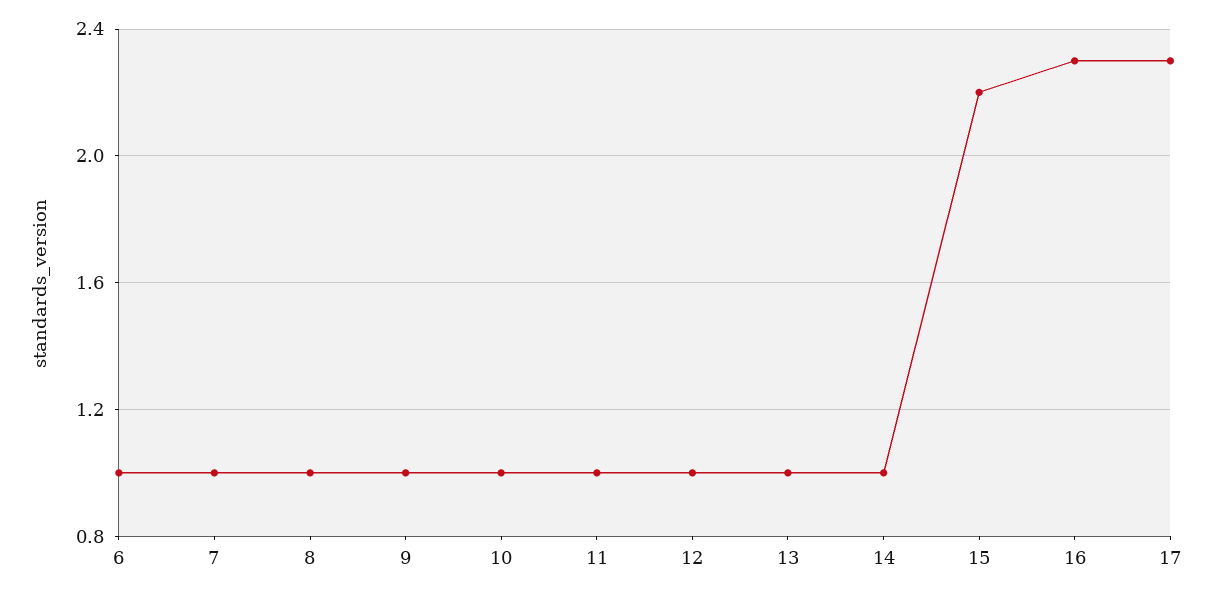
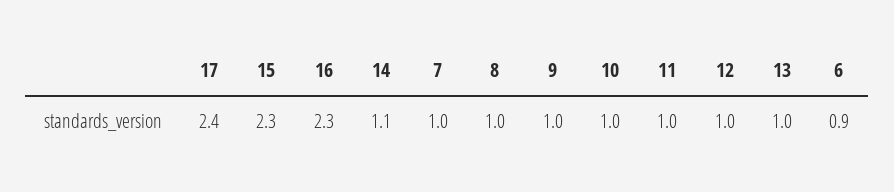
6: 1 -> 0.9
14: 1 -> 1.1
15: 2.2 -> 2.3
17: 2.3 -> 2.4

